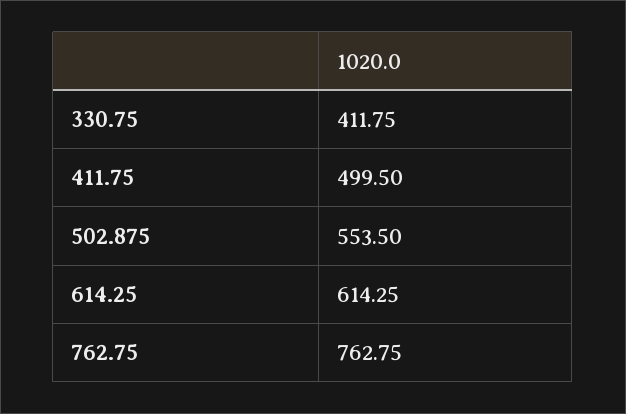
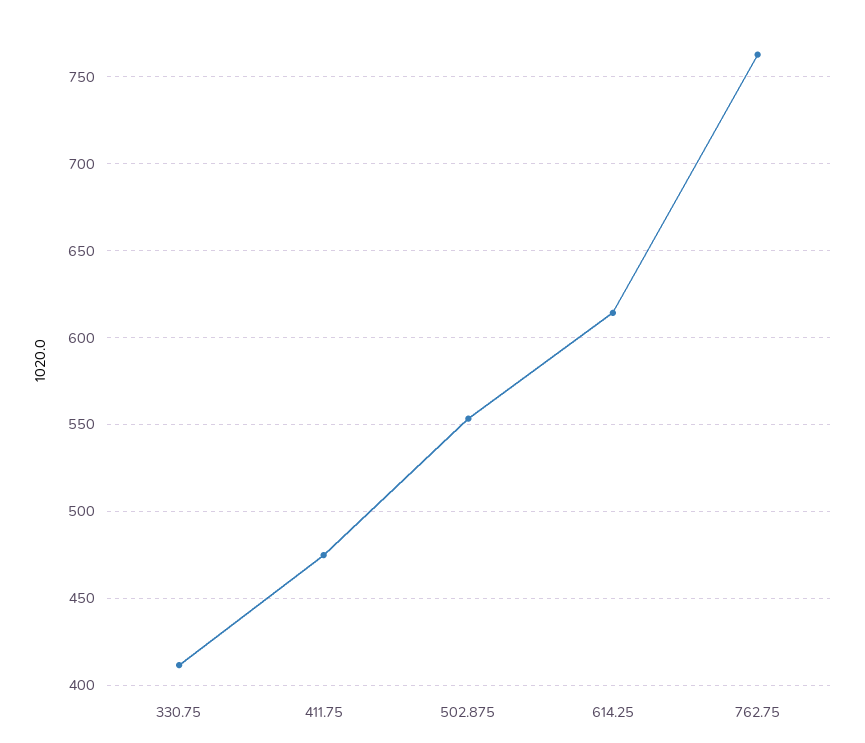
411.75: 499.5 -> 475

